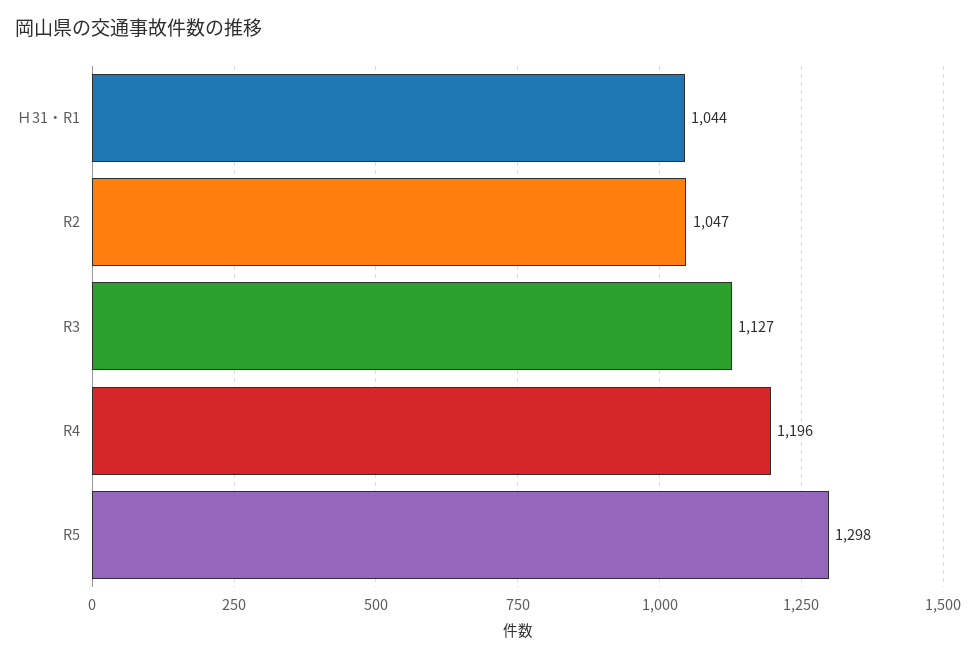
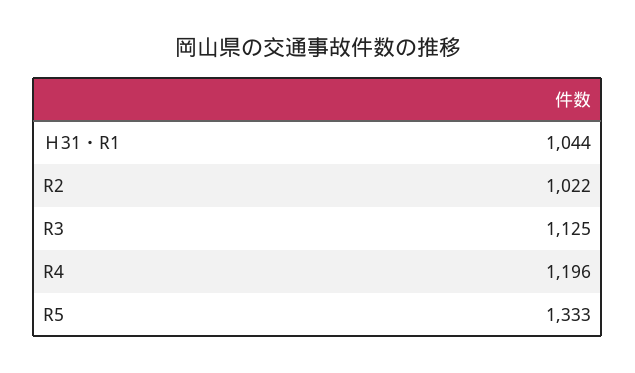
R2: 1047 -> 1022
R3: 1127 -> 1125
R5: 1298 -> 1333

